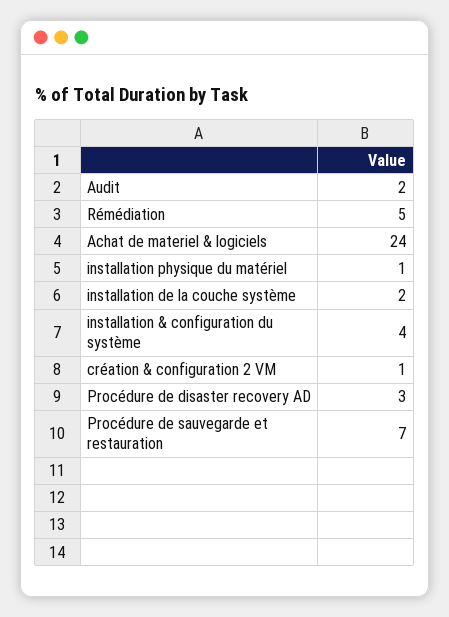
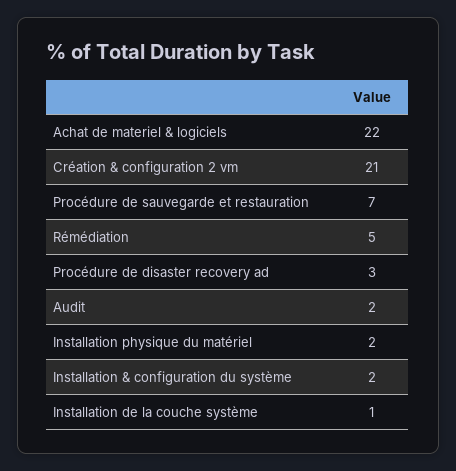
Achat de materiel & logiciels: 24 -> 22
installation physique du matériel: 1 -> 2
installation de la couche système: 2 -> 1
installation & configuration du système: 4 -> 2
création & configuration 2 VM: 1 -> 21

